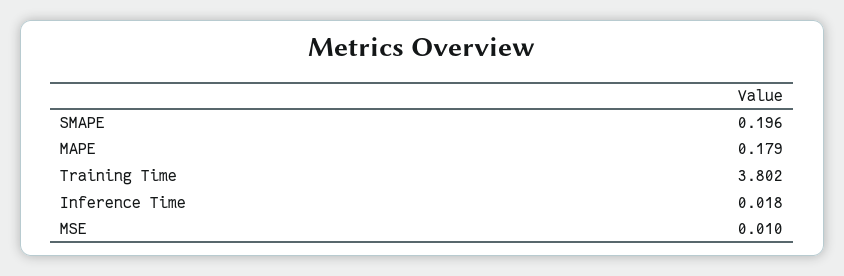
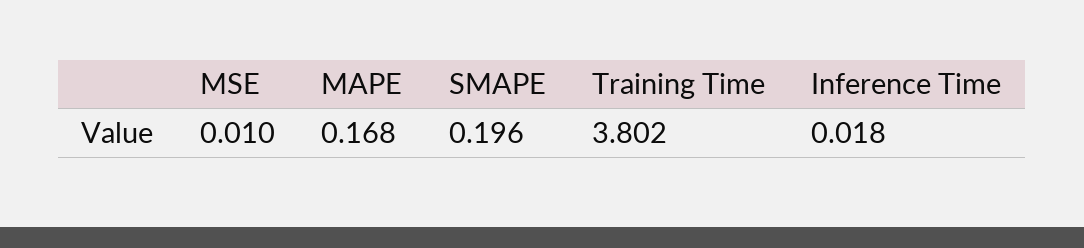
MAPE: 0.179 -> 0.168

